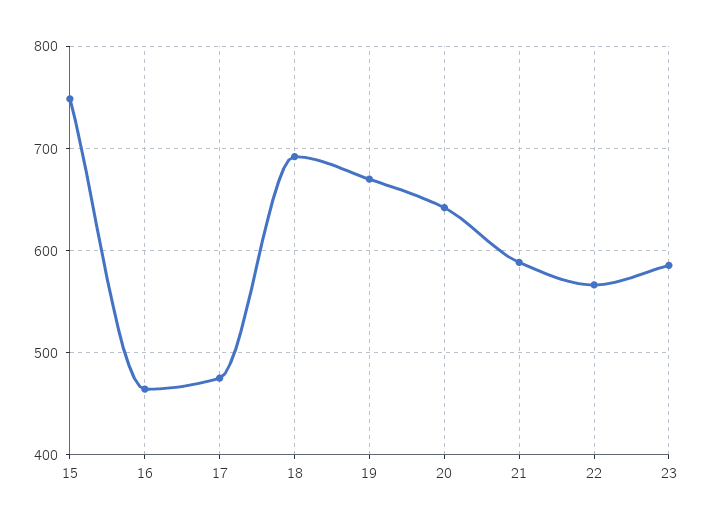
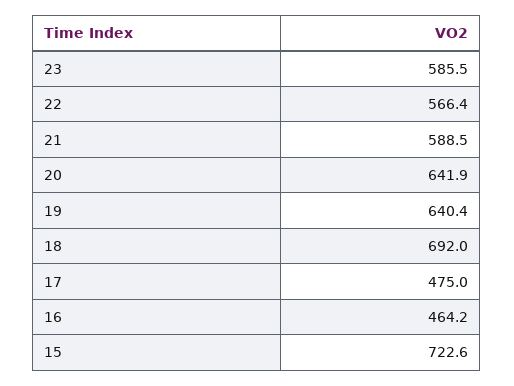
15: 750 -> 722.6
19: 670 -> 640.4

